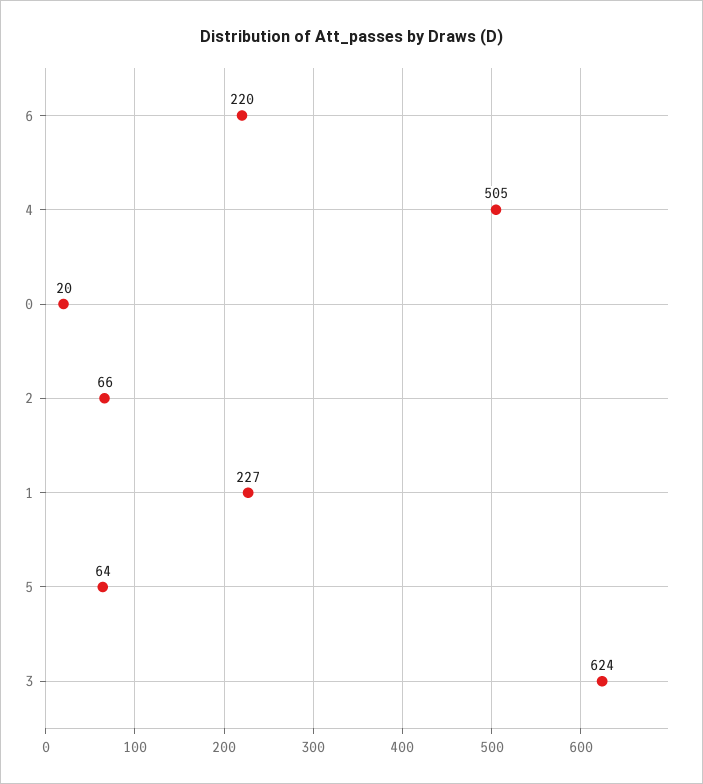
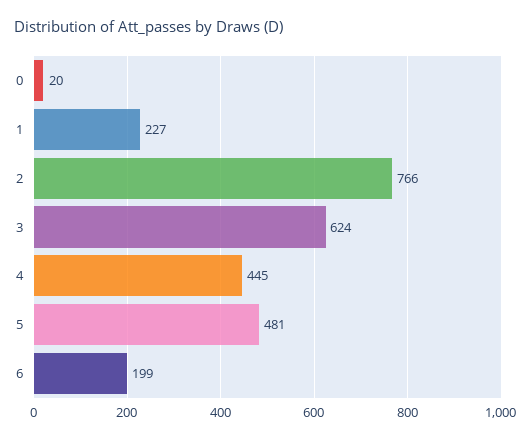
6: 220 -> 199
4: 505 -> 445
2: 66 -> 766
5: 64 -> 481

